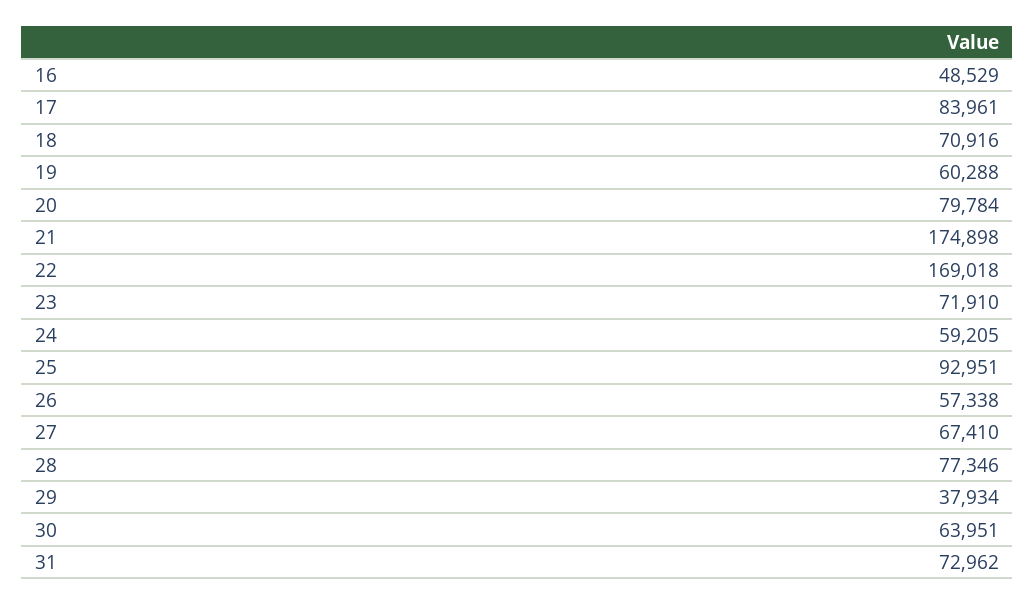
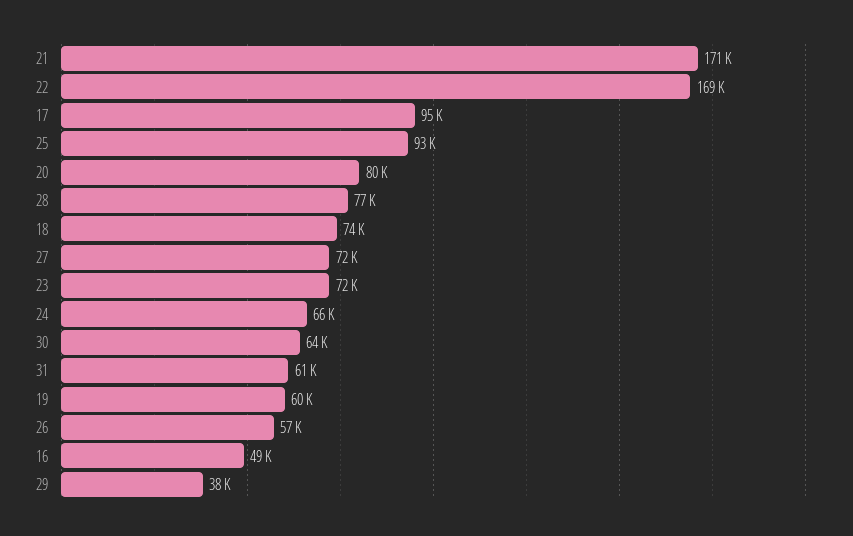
17: 83961 -> 95000
18: 70916 -> 74000
21: 174898 -> 171000
24: 59205 -> 66000
27: 67410 -> 72000
31: 72962 -> 61000

